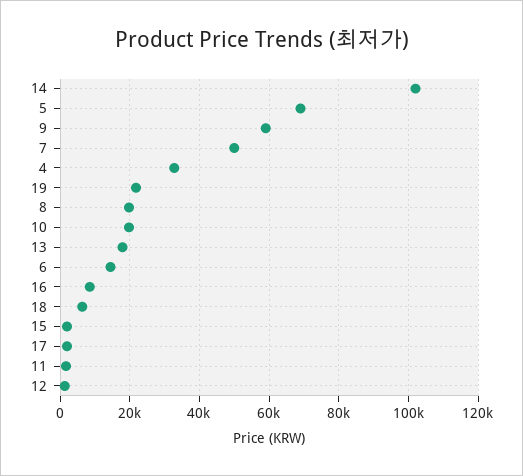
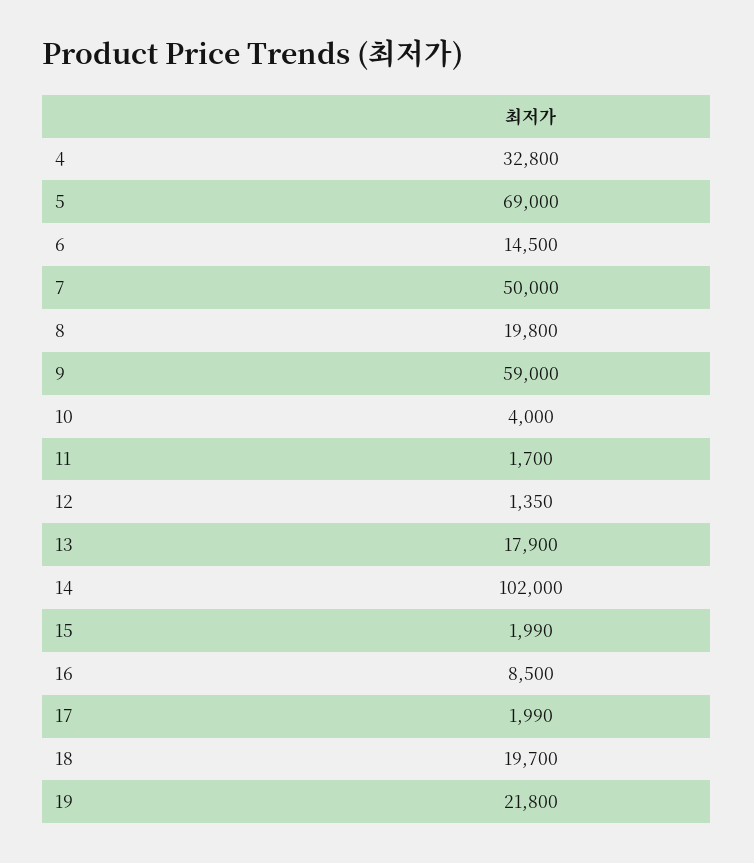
10: 20000 -> 4000
18: 6000 -> 19700

